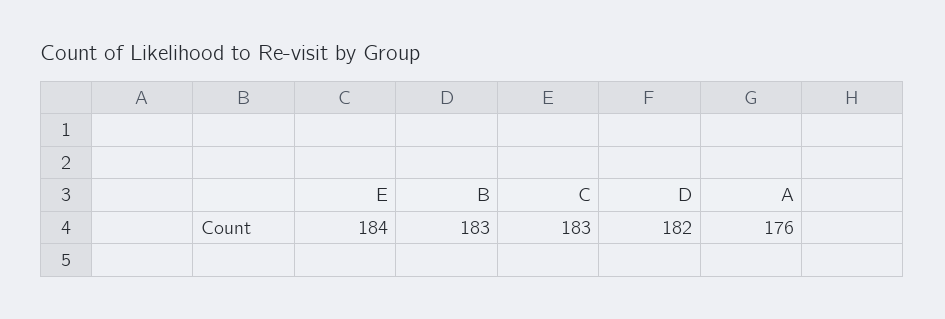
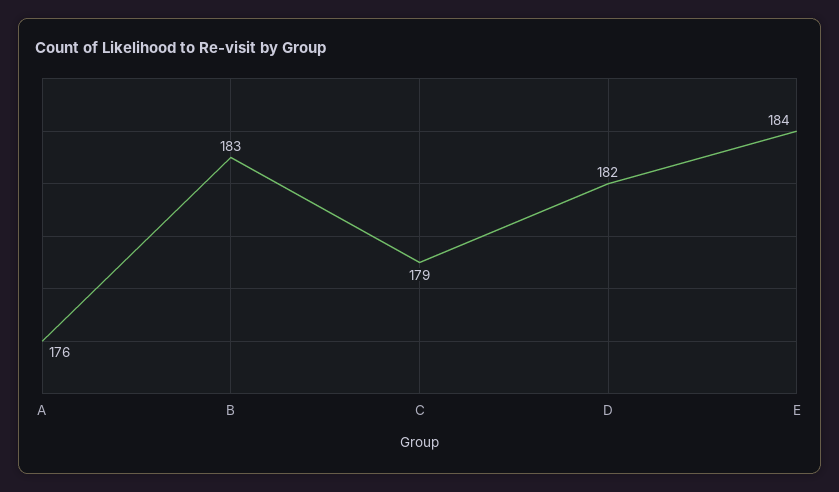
C: 183 -> 179

